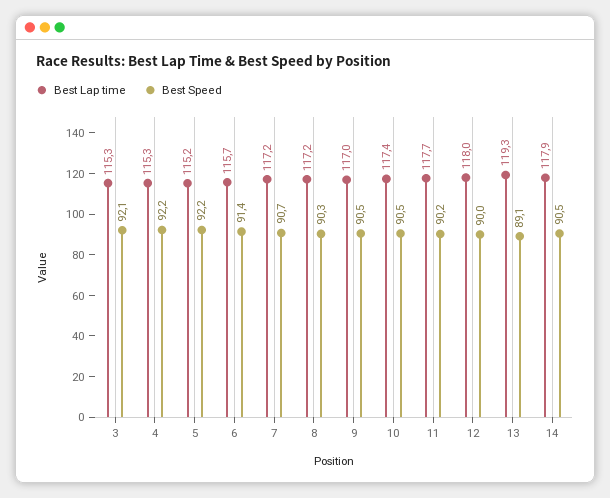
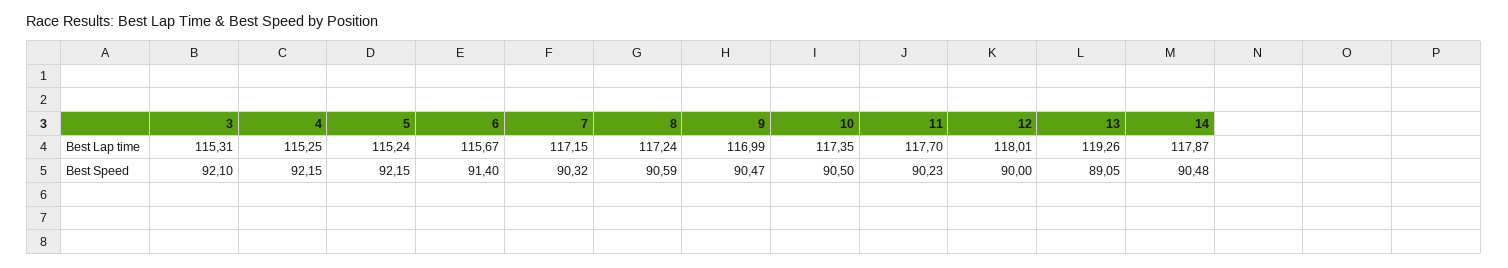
Best Speed, 7: 90.7 -> 90.32
Best Speed, 8: 90.3 -> 90.59

